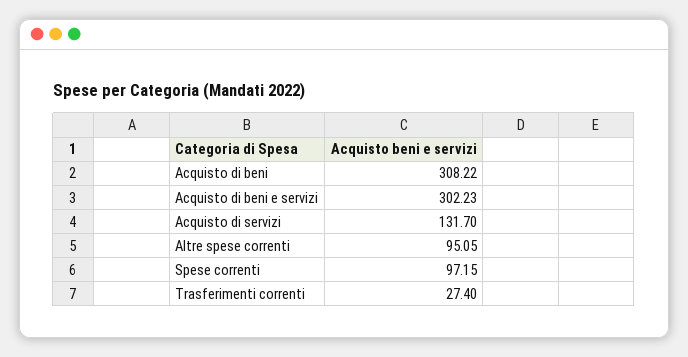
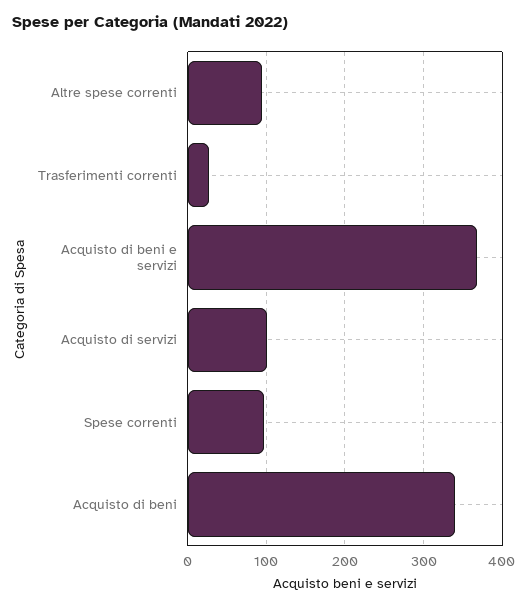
Acquisto di beni: 308.22 -> 340
Acquisto di beni e servizi: 302.23 -> 370
Acquisto di servizi: 131.7 -> 100

